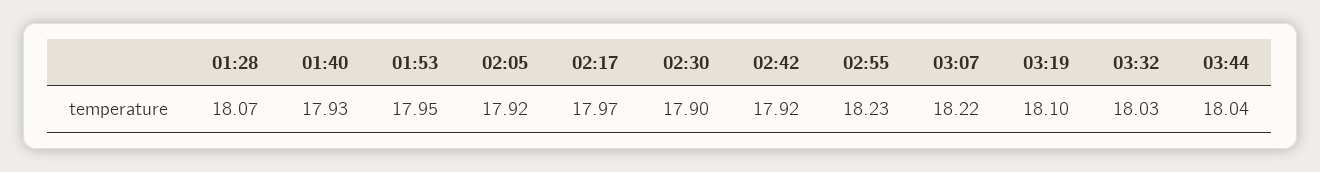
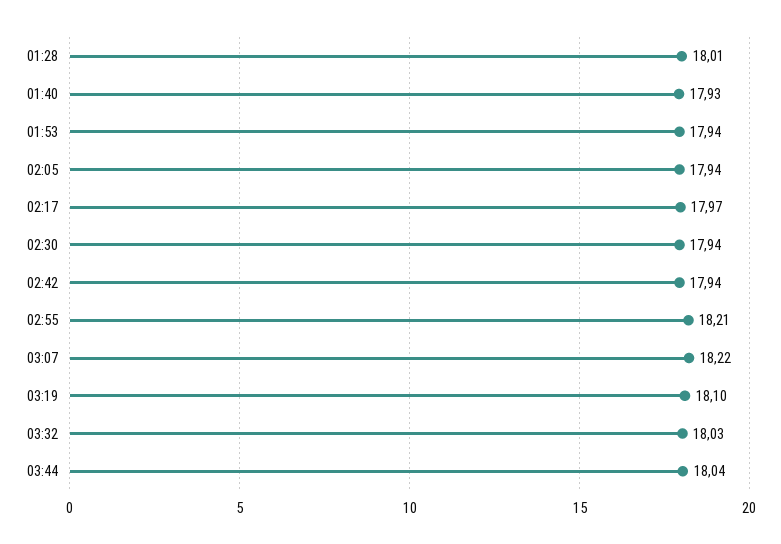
01:28: 18.07 -> 18.01
01:53: 17.95 -> 17.94
02:05: 17.92 -> 17.94
02:30: 17.9 -> 17.94
02:42: 17.92 -> 17.94
02:55: 18.23 -> 18.21

